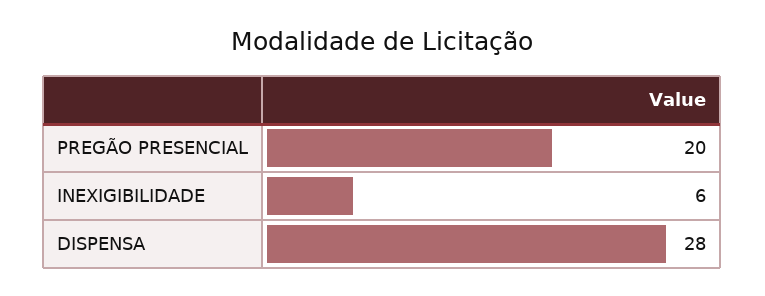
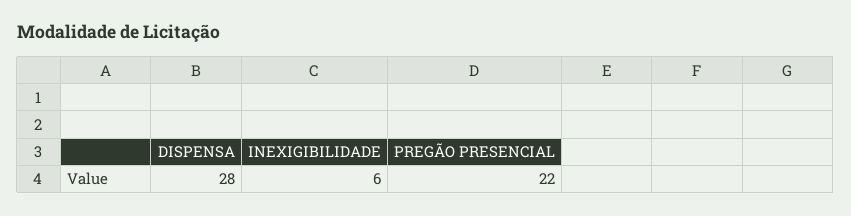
PREGÃO PRESENCIAL: 20 -> 22

